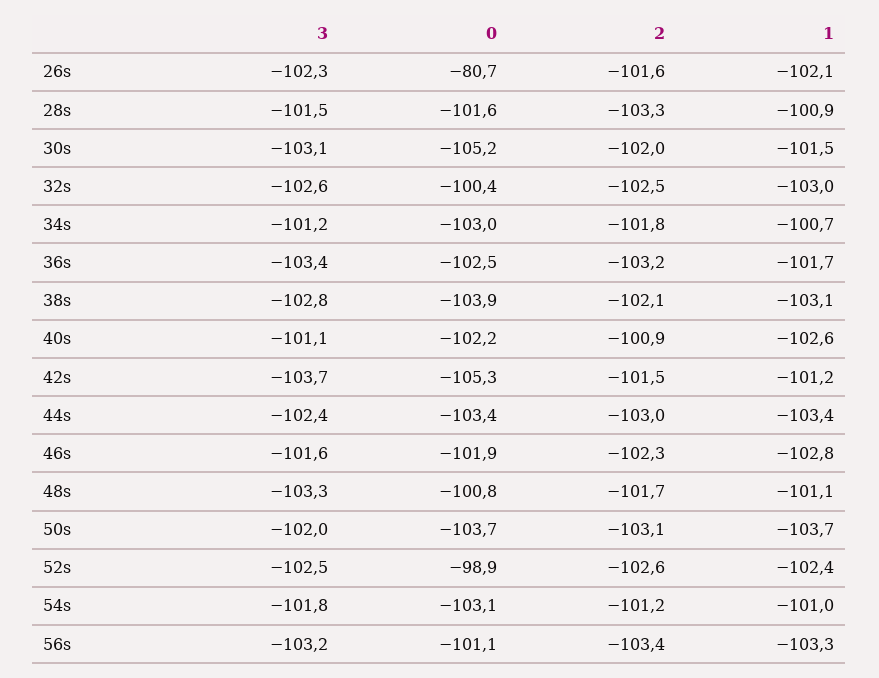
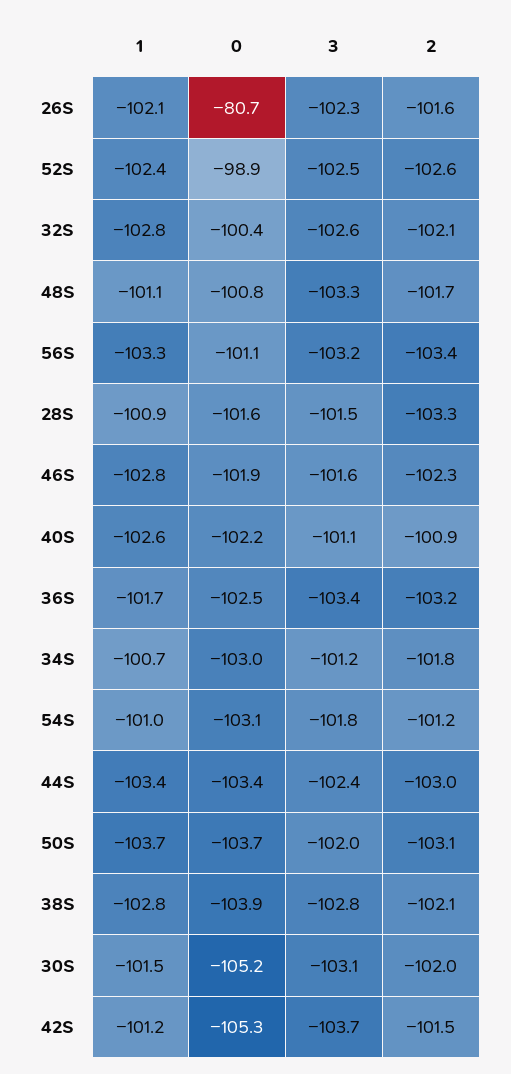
2, 32s: -102.5 -> -102.1
1, 32s: -103 -> -102.8
1, 38s: -103.1 -> -102.8

